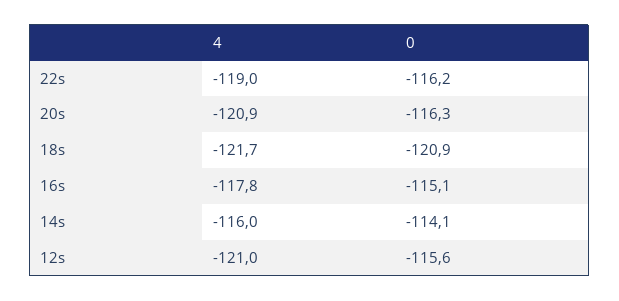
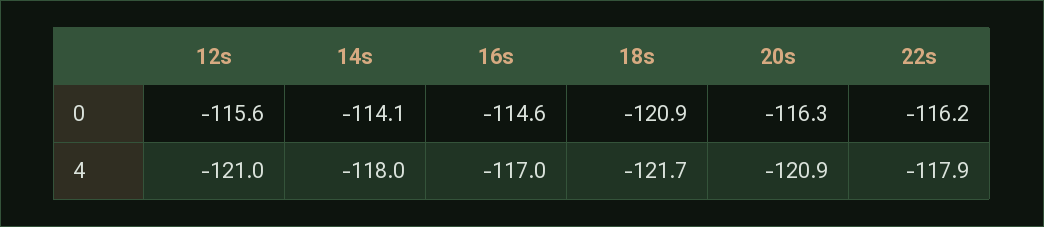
4, 22s: -119 -> -117.9
4, 16s: -117.8 -> -117
0, 16s: -115.1 -> -114.6
4, 14s: -116 -> -118

